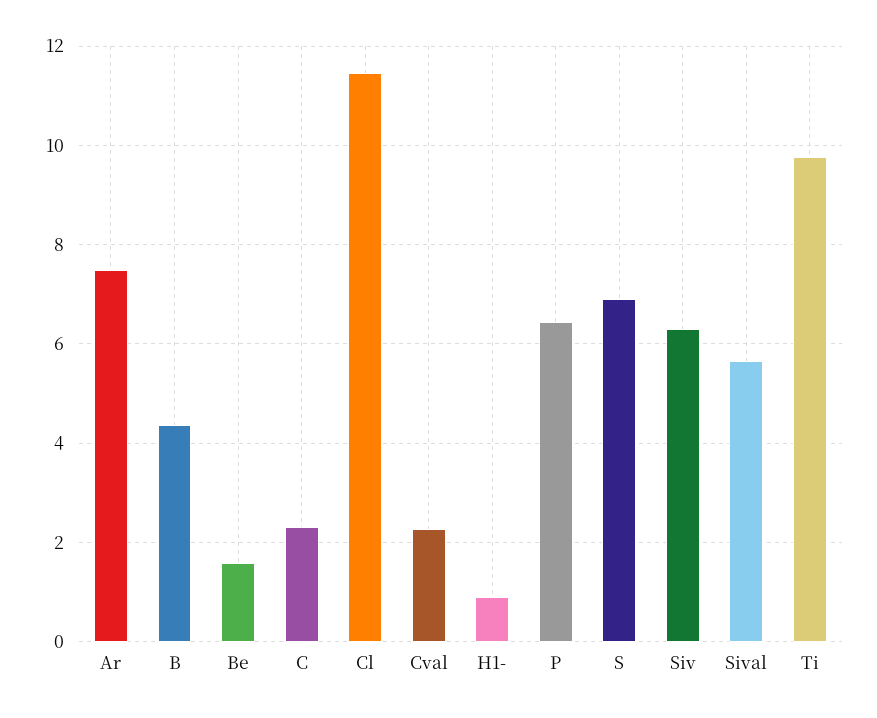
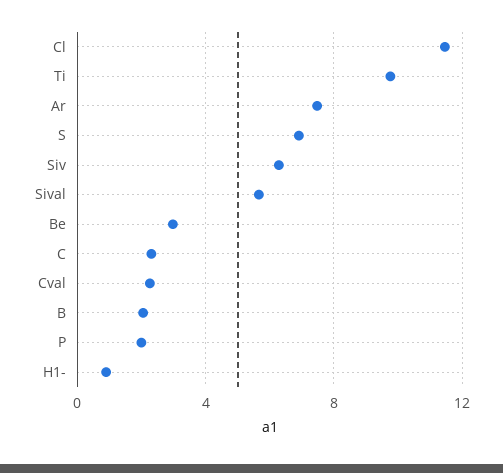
B: 4.4 -> 2
Be: 1.6 -> 3
P: 6.4 -> 2

